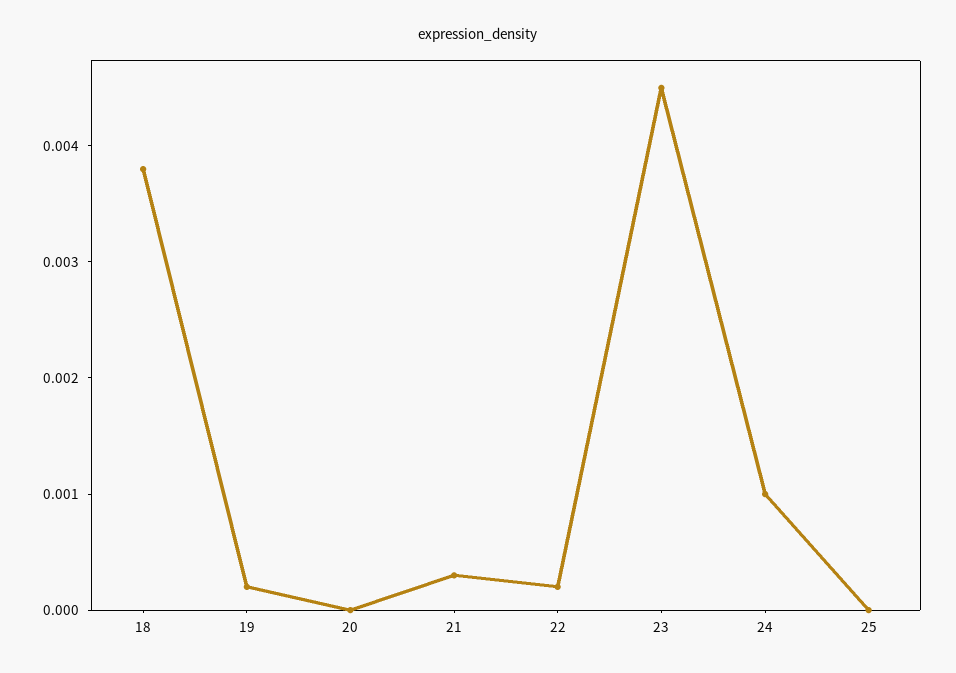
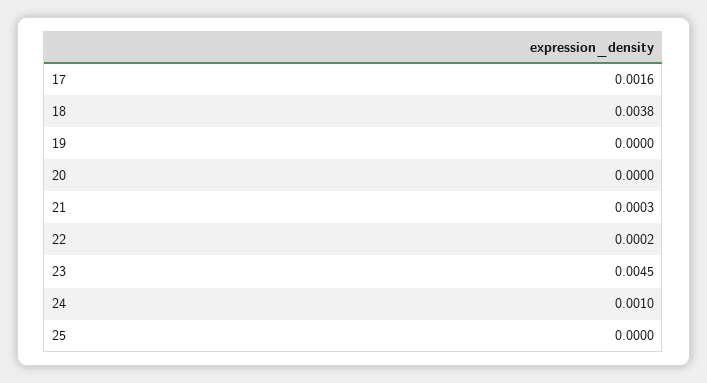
19: 0.0002 -> 0
17: none -> 0.0016

